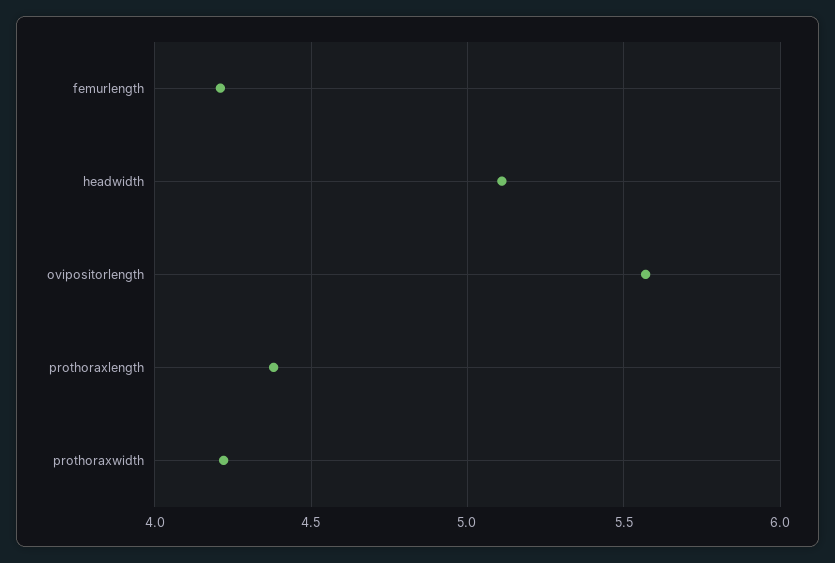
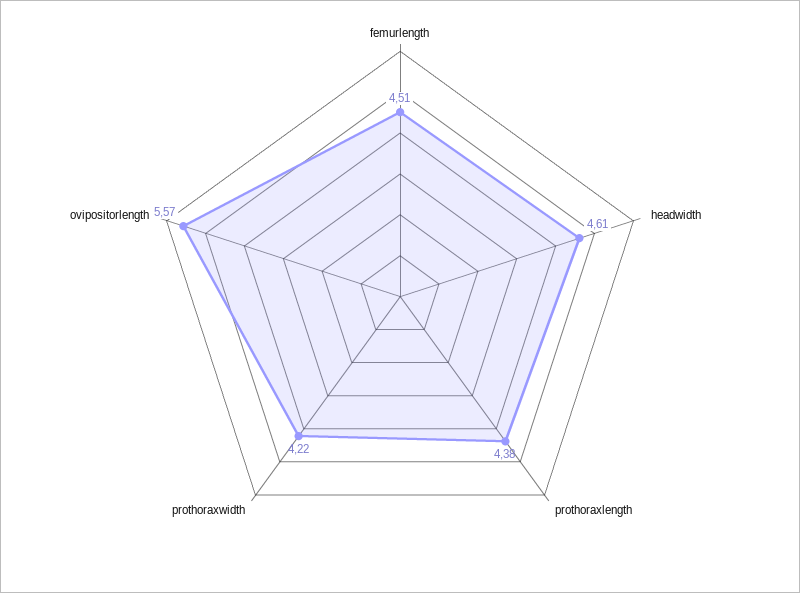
femurlength: 4.2 -> 4.51
headwidth: 5.1 -> 4.61

